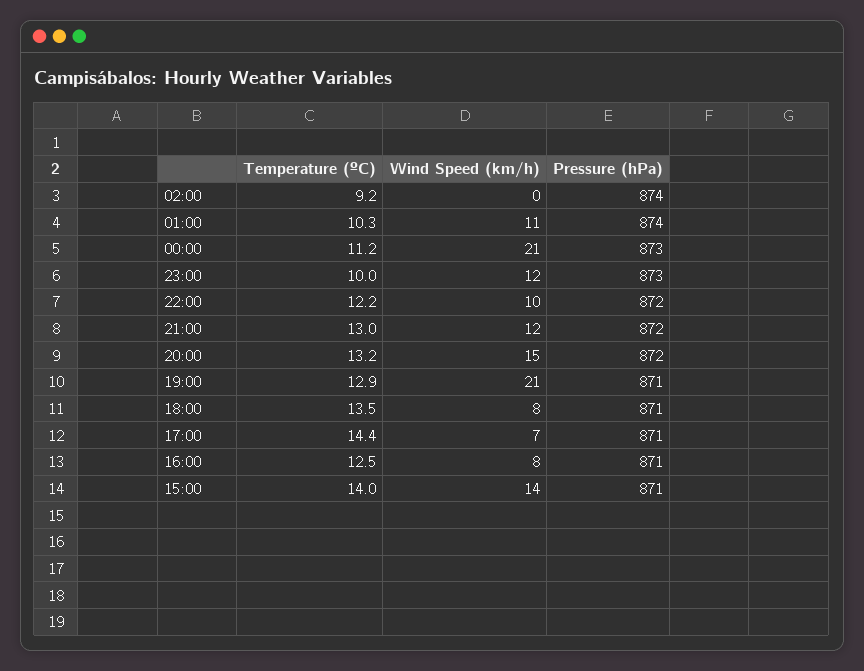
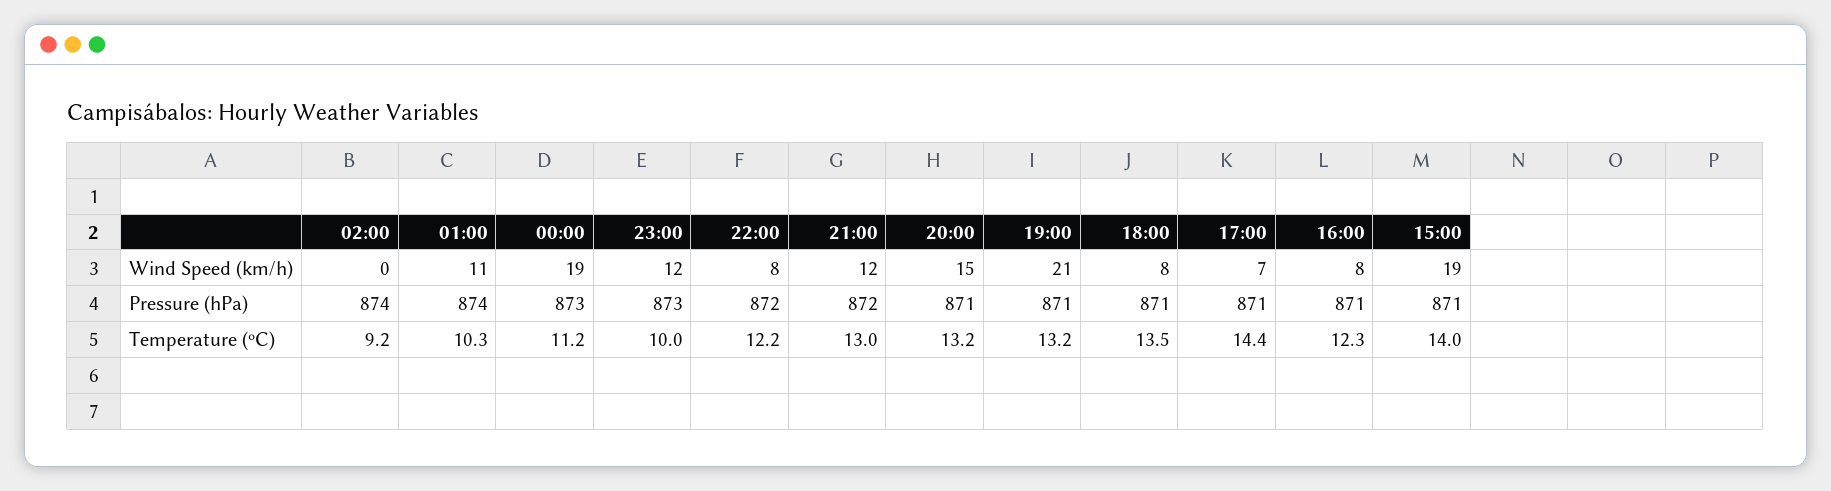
Wind Speed (km/h), 00:00: 21 -> 19
Wind Speed (km/h), 22:00: 10 -> 8
Pressure (hPa), 20:00: 872 -> 871
Temperature (ºC), 19:00: 12.9 -> 13.2
Temperature (ºC), 16:00: 12.5 -> 12.3
Wind Speed (km/h), 15:00: 14 -> 19

